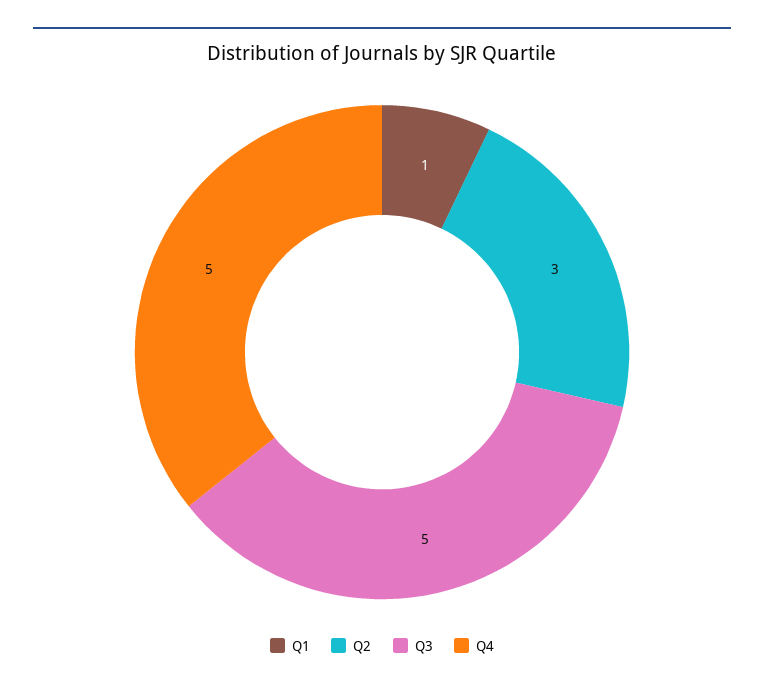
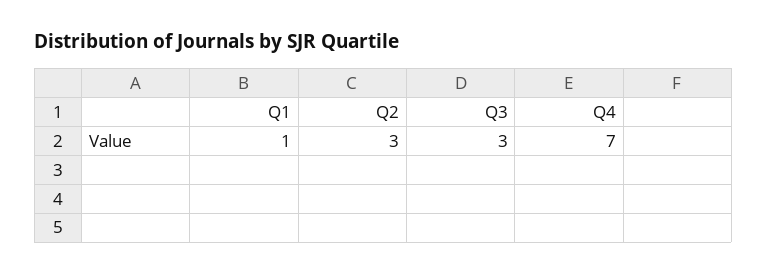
Q3: 5 -> 3
Q4: 5 -> 7

